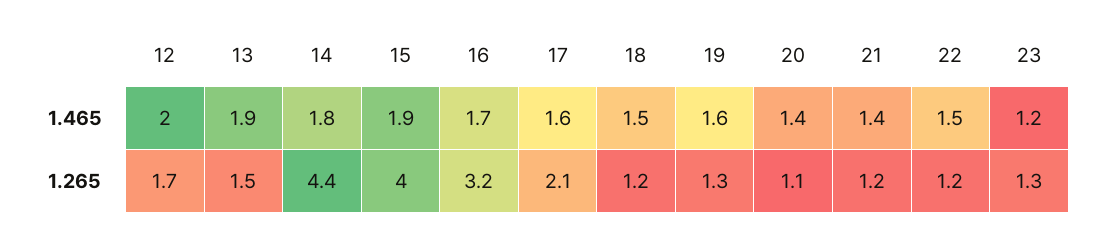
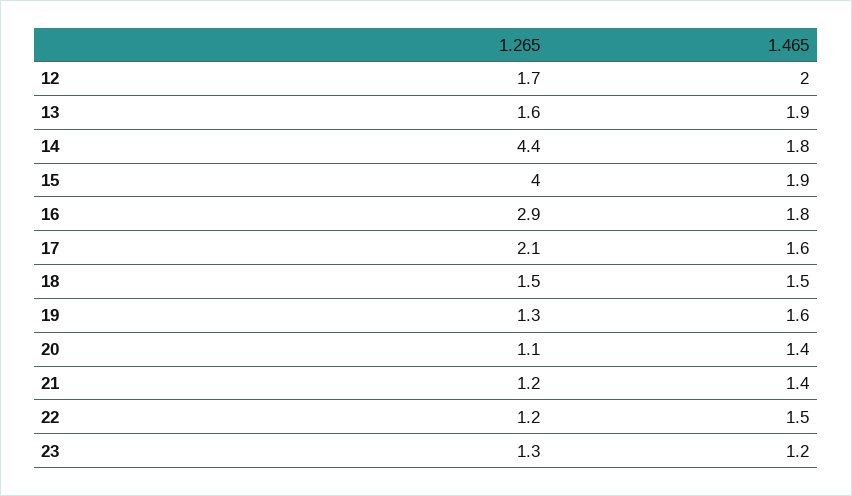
16, 1.465: 1.7 -> 1.8
13, 1.265: 1.5 -> 1.6
16, 1.265: 3.2 -> 2.9
18, 1.265: 1.2 -> 1.5

